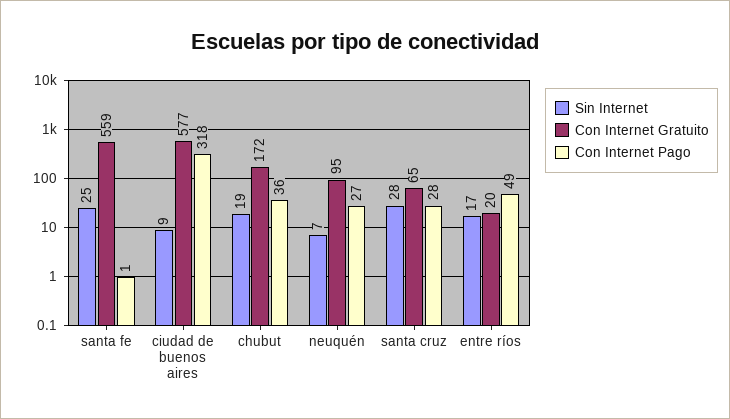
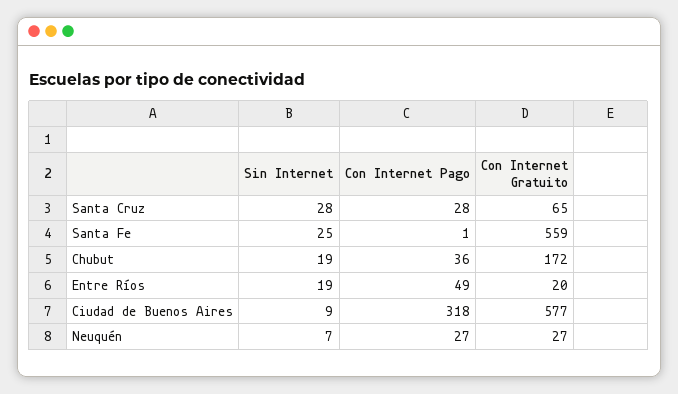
Con Internet Gratuito, neuquén: 95 -> 27
Sin Internet, entre ríos: 17 -> 19

